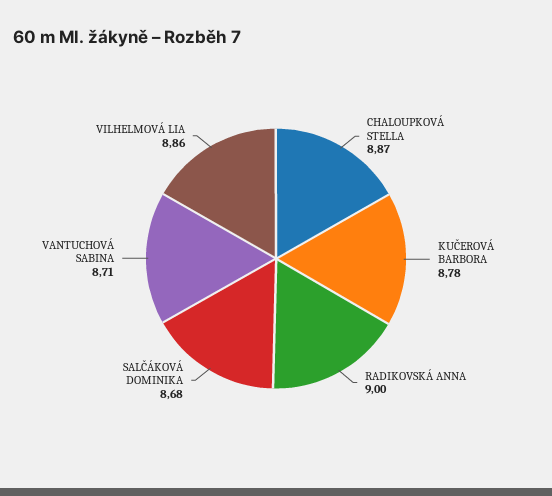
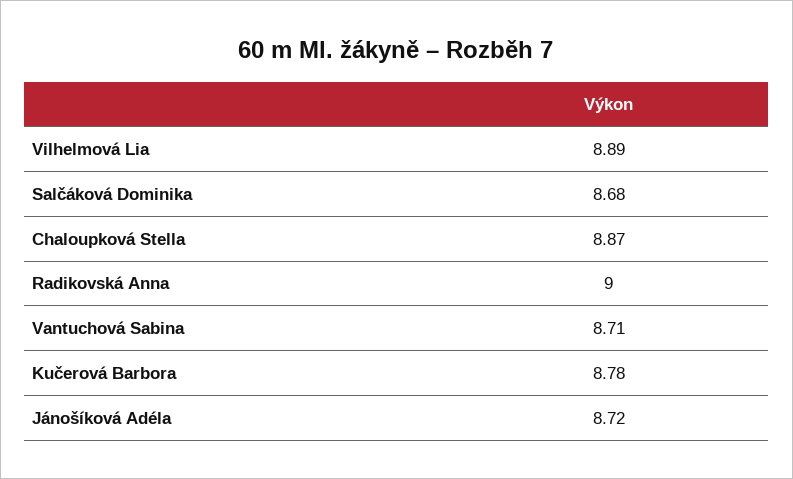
VILHELMOVÁ LIA: 8.86 -> 8.89
Jánošíková Adéla: none -> 8.72

